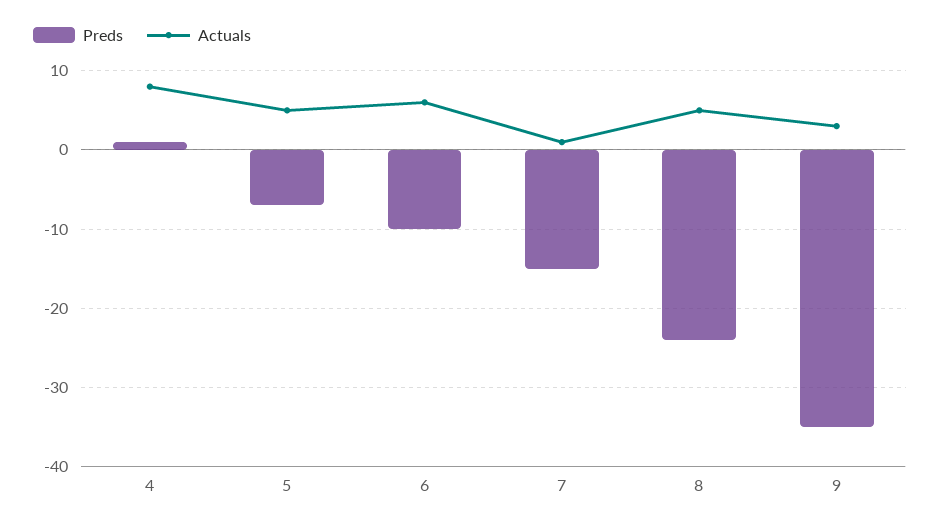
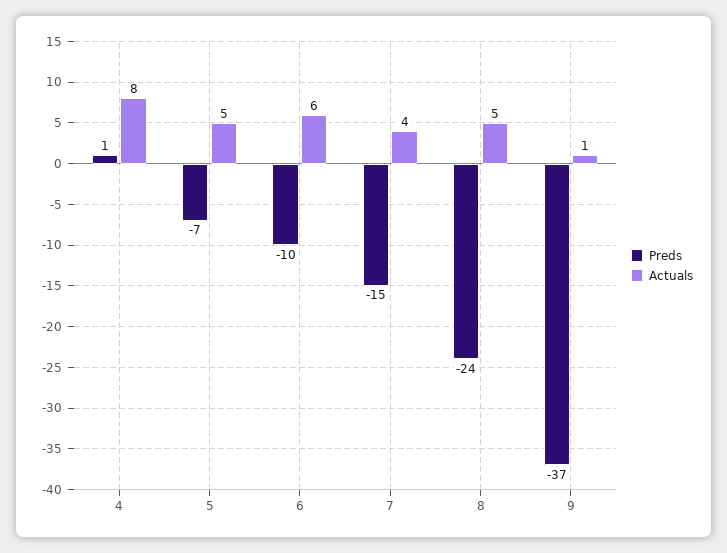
Actuals, 7: 1 -> 4
Preds, 9: -35 -> -37
Actuals, 9: 3 -> 1

